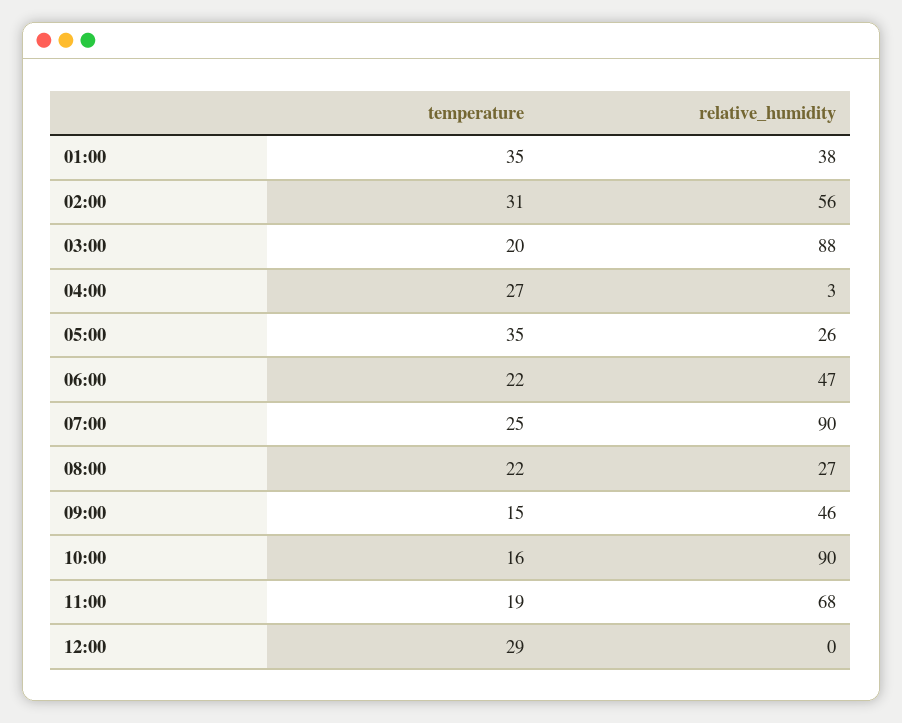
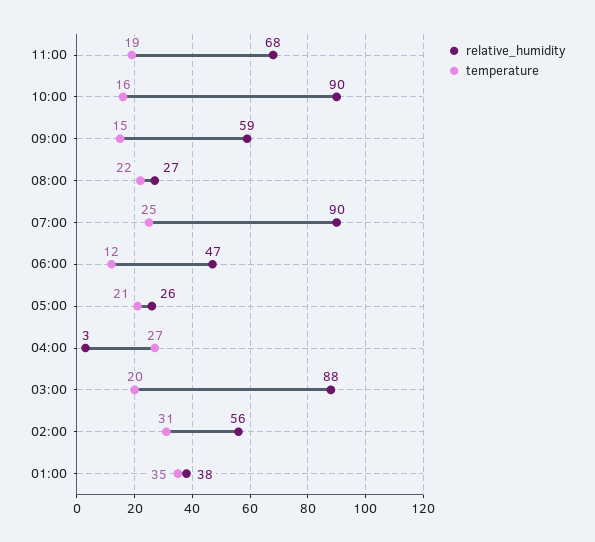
temperature, 05:00: 35 -> 21
temperature, 06:00: 22 -> 12
relative_humidity, 09:00: 46 -> 59
temperature, 12:00: 29 -> none
relative_humidity, 12:00: 0 -> none

